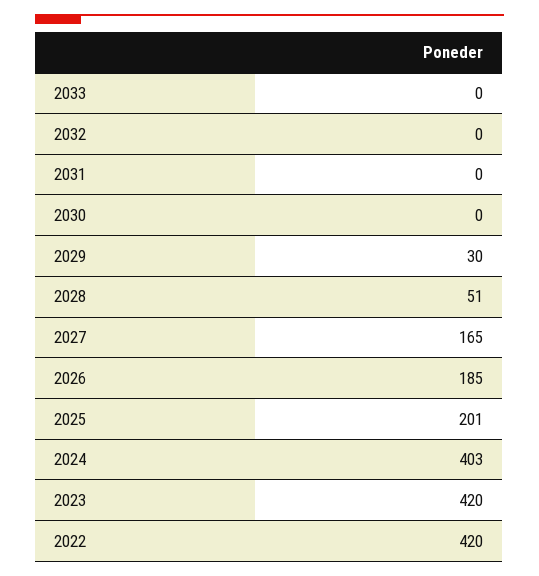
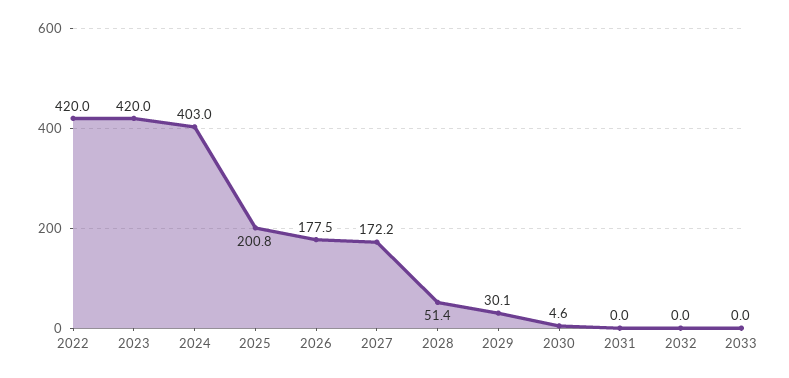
2030: 0 -> 4.6
2027: 165 -> 172.2
2026: 185 -> 177.5

